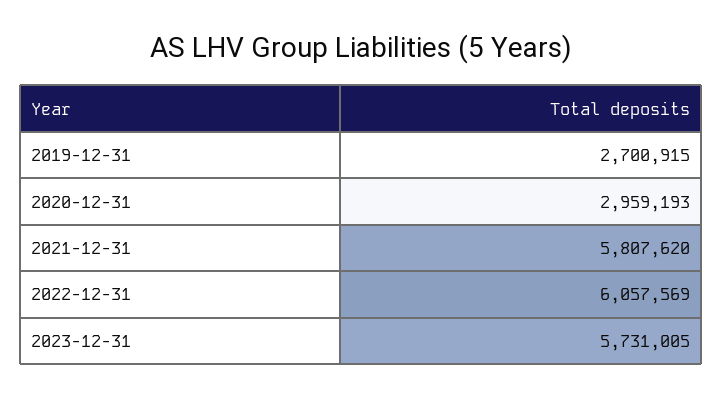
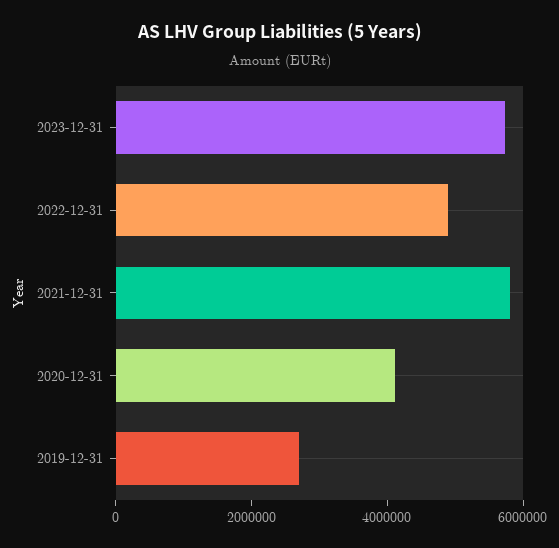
2020-12-31: 2959193 -> 4000000
2022-12-31: 6057569 -> 5000000

